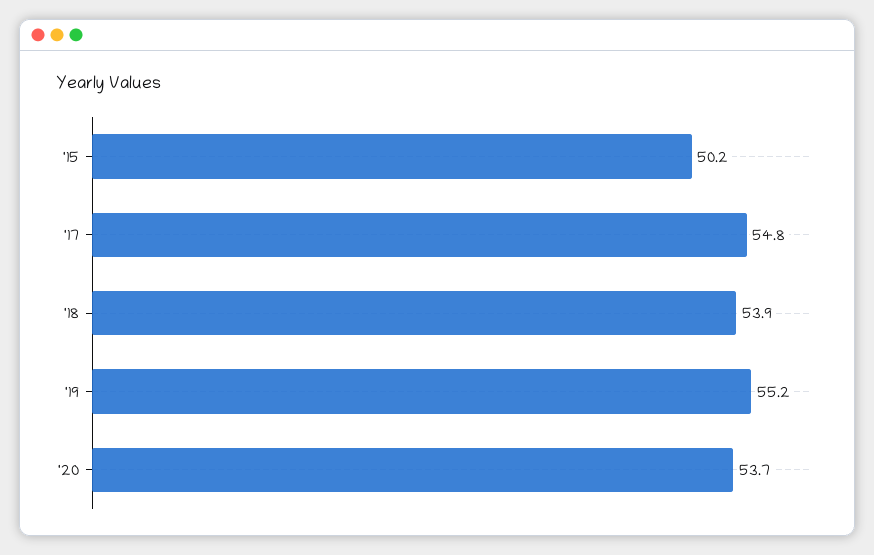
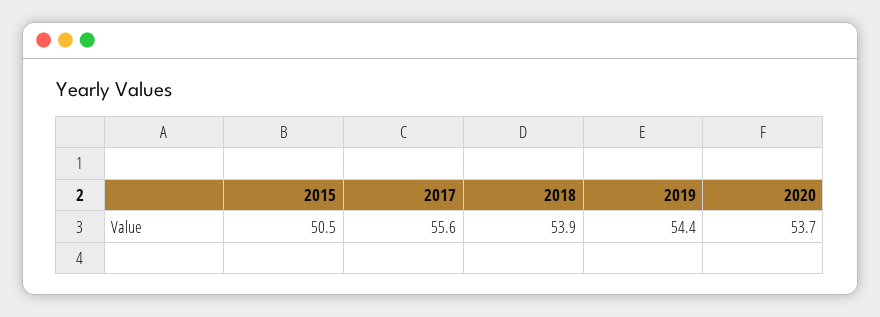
'15: 50.2 -> 50.5
'17: 54.8 -> 55.6
'19: 55.2 -> 54.4

